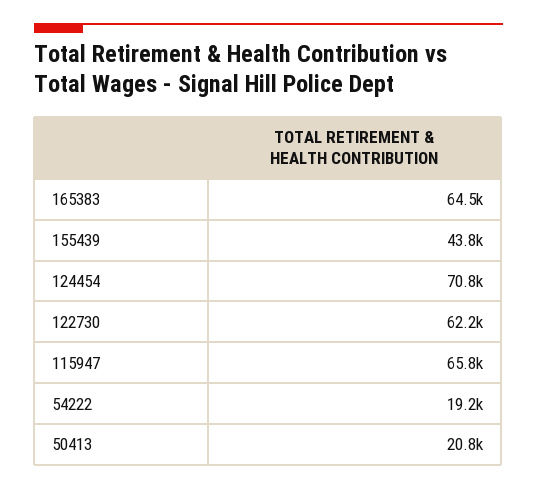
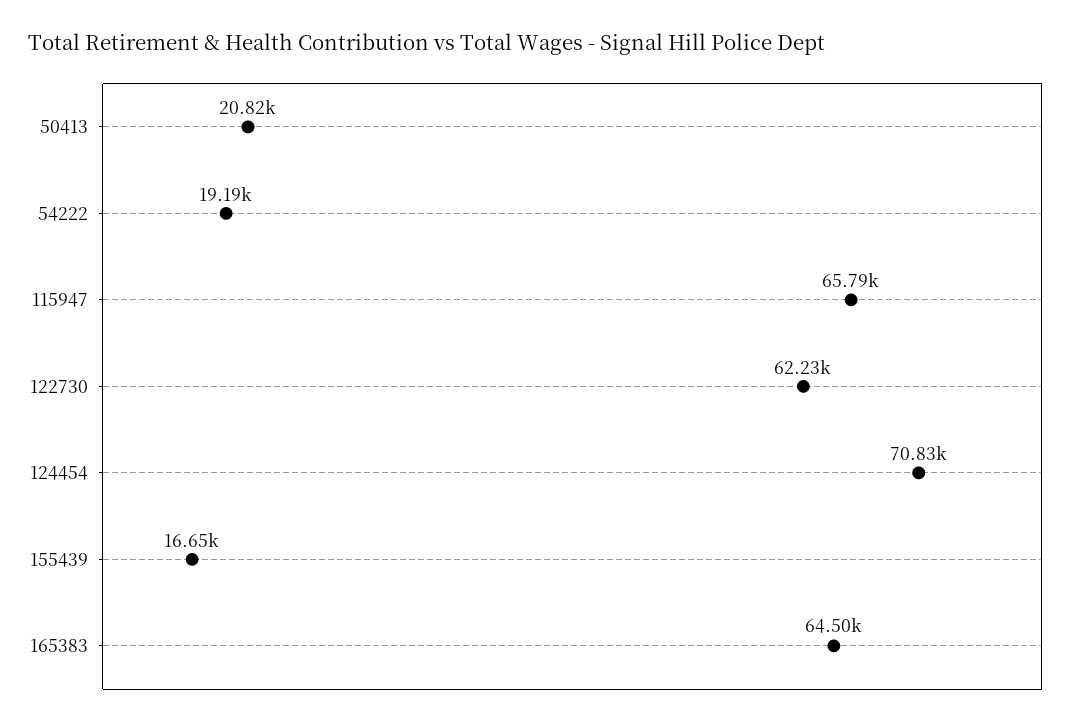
155439: 43800 -> 16650

